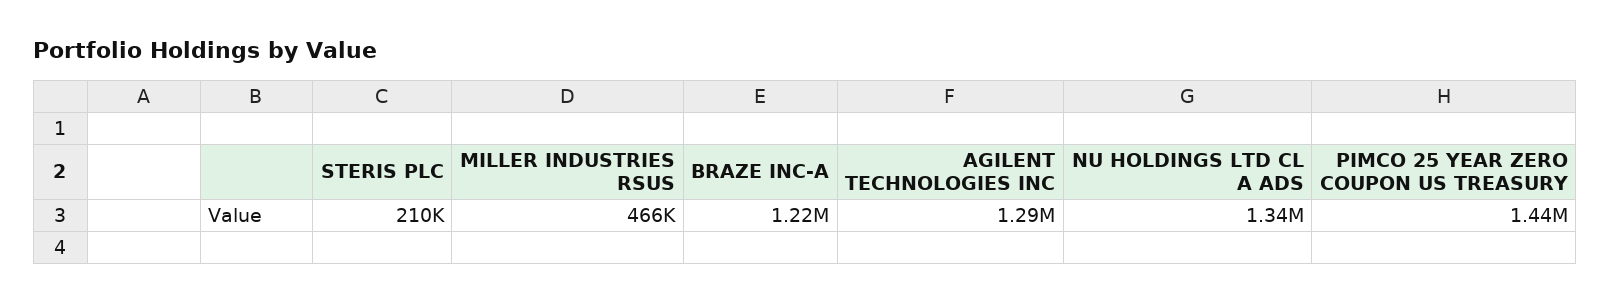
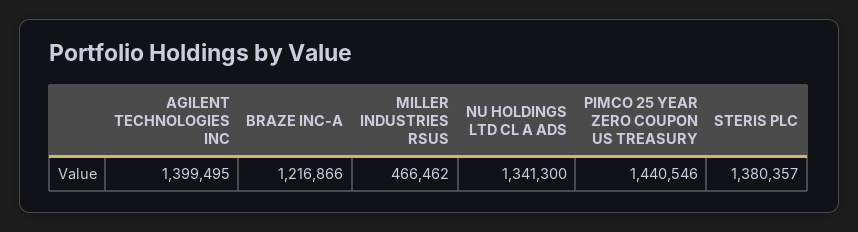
STERIS PLC: 210000 -> 1380357
AGILENT TECHNOLOGIES INC: 1290000 -> 1399495

